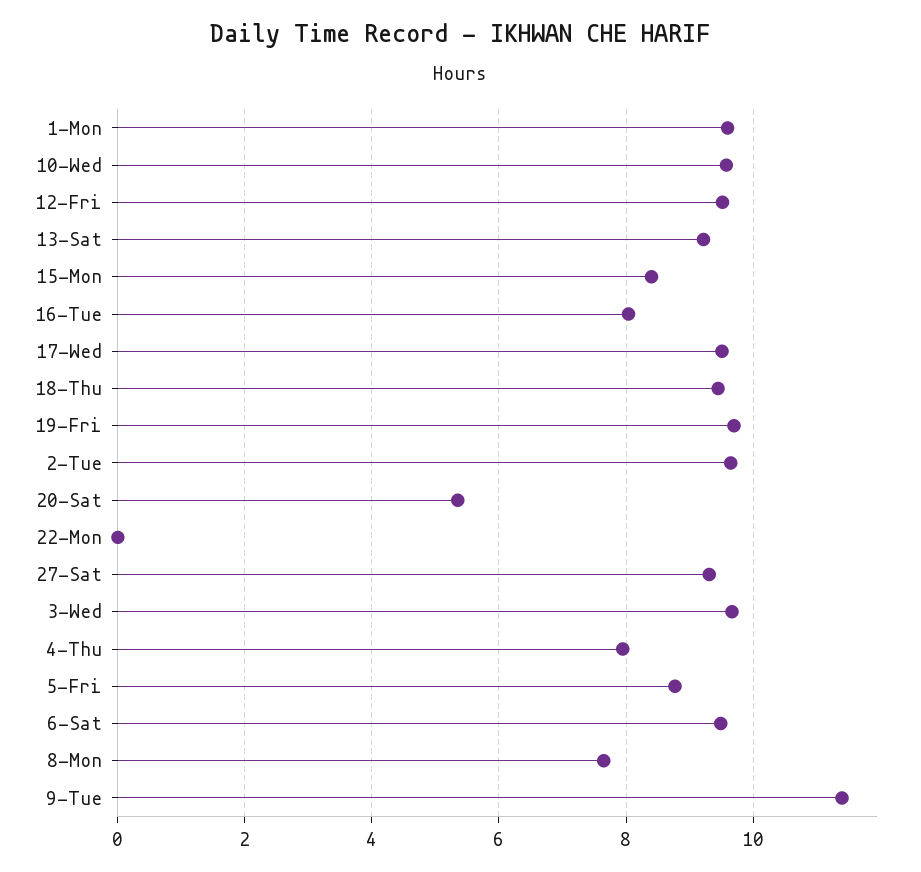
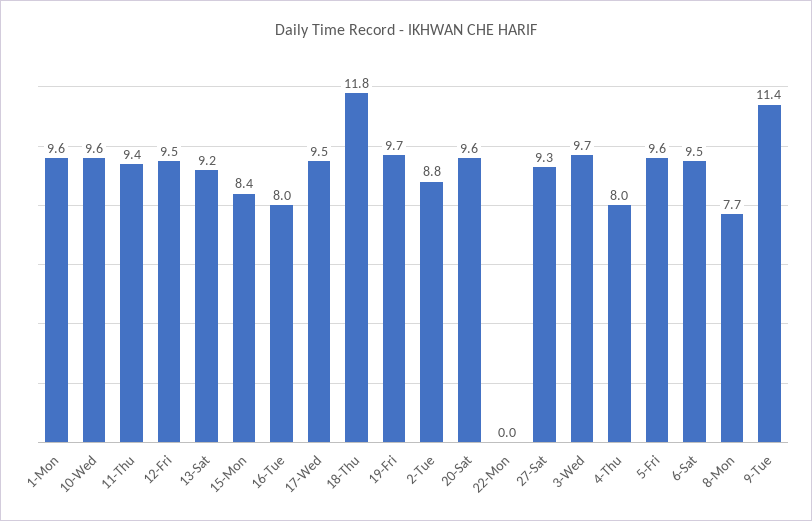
18-Thu: 9.4 -> 11.8
2-Tue: 9.6 -> 8.8
20-Sat: 5.4 -> 9.6
5-Fri: 8.8 -> 9.6
11-Thu: none -> 9.4

